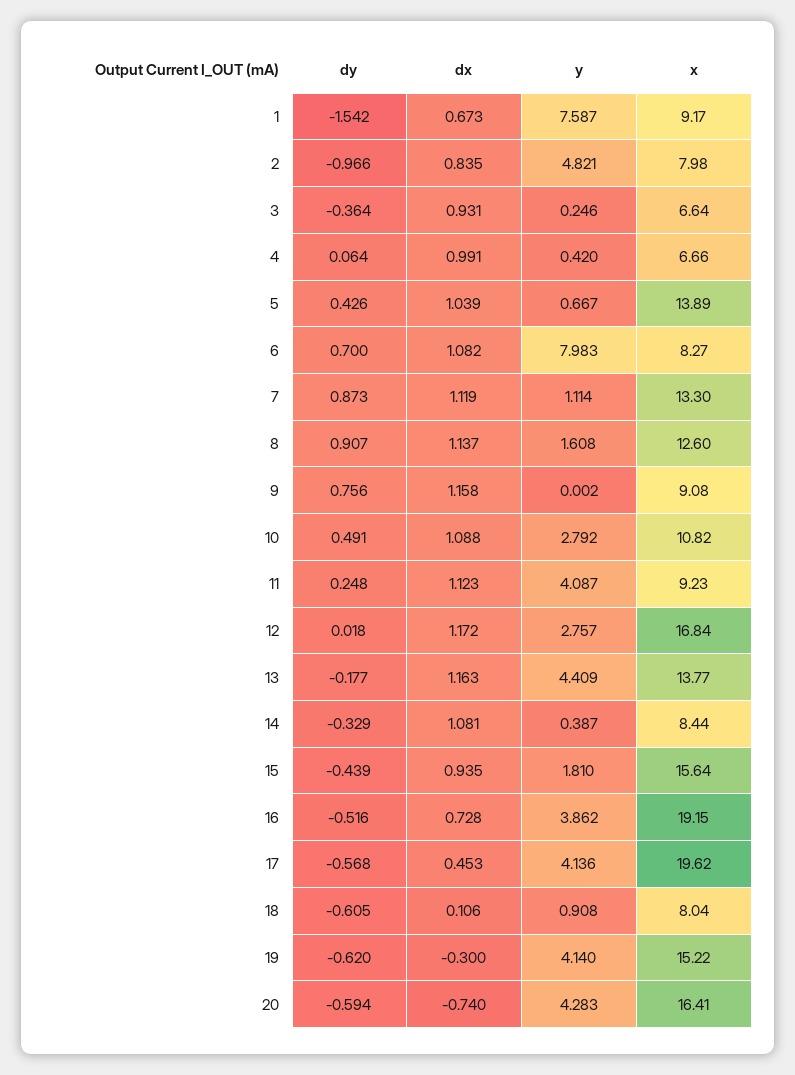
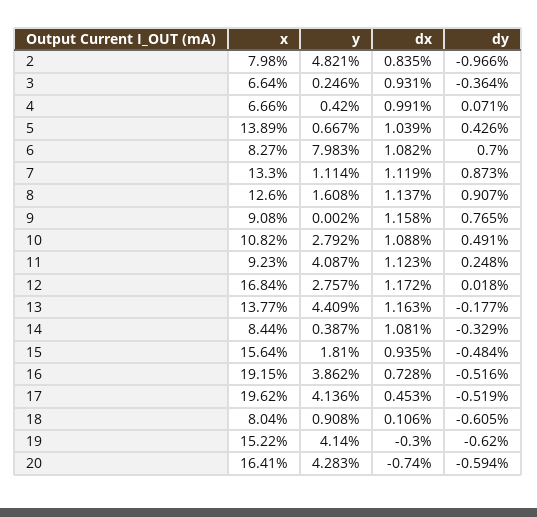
dy, 1: -1.542 -> none
dx, 1: 0.673 -> none
y, 1: 7.587 -> none
x, 1: 9.17 -> none
dy, 4: 0.064 -> 0.071
dy, 9: 0.756 -> 0.765
dy, 15: -0.439 -> -0.484
dy, 17: -0.568 -> -0.519

